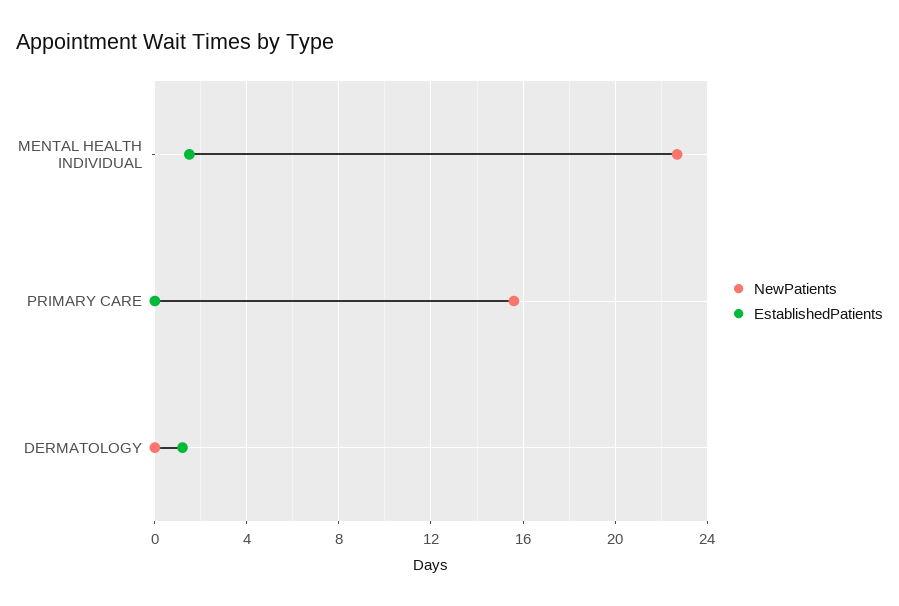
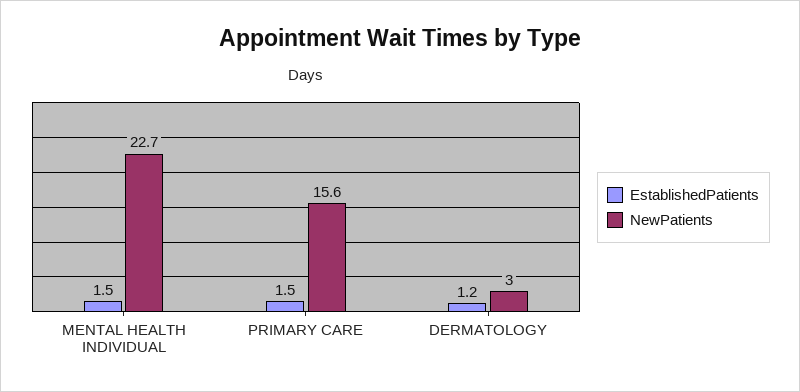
EstablishedPatients, PRIMARY CARE: 0 -> 1.5
NewPatients, DERMATOLOGY: 0 -> 3

